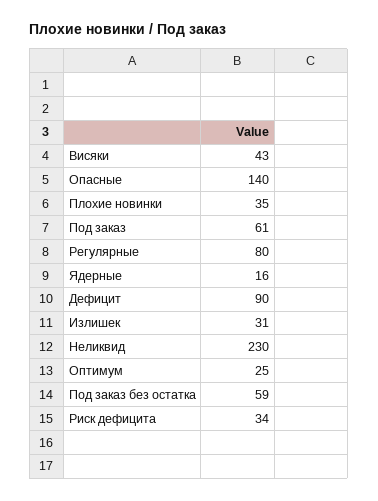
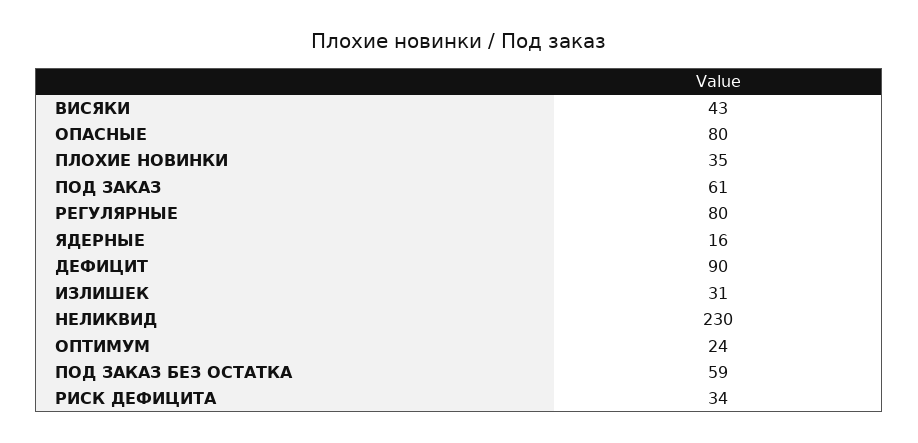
Опасные: 140 -> 80
Оптимум: 25 -> 24

